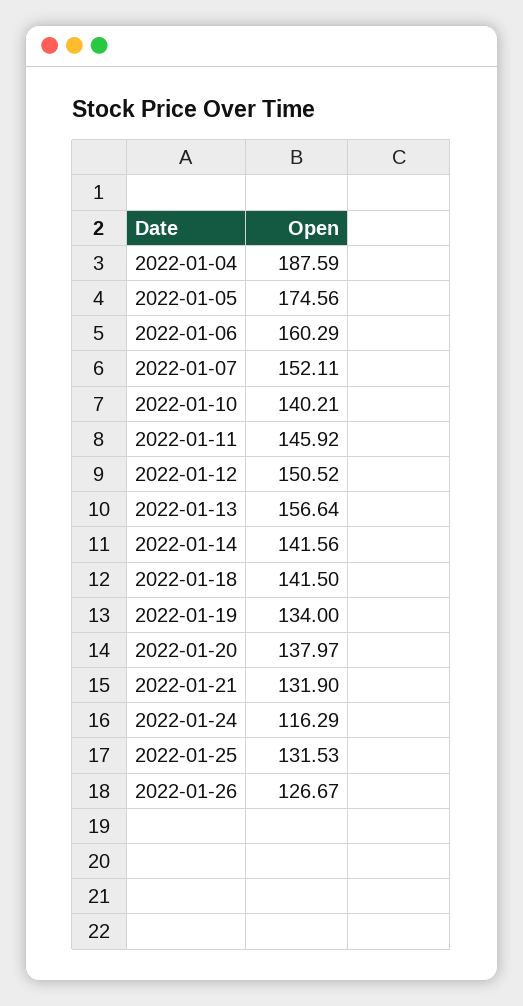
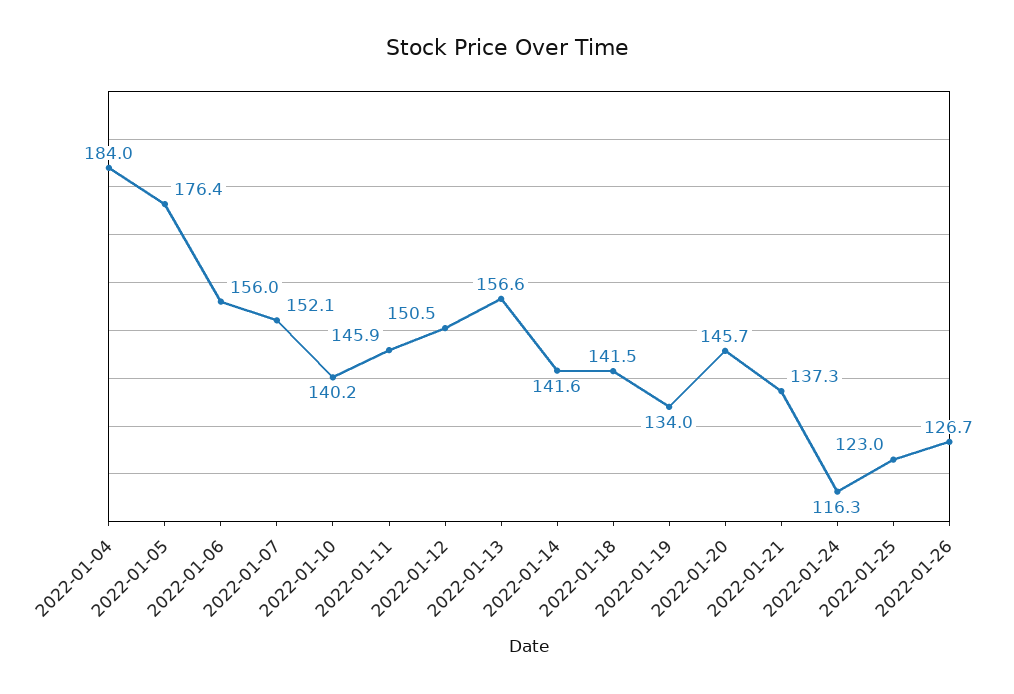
2022-01-04: 187.59 -> 184
2022-01-05: 174.56 -> 176.4
2022-01-06: 160.29 -> 156
2022-01-20: 137.97 -> 145.7
2022-01-21: 131.9 -> 137.3
2022-01-25: 131.53 -> 123

